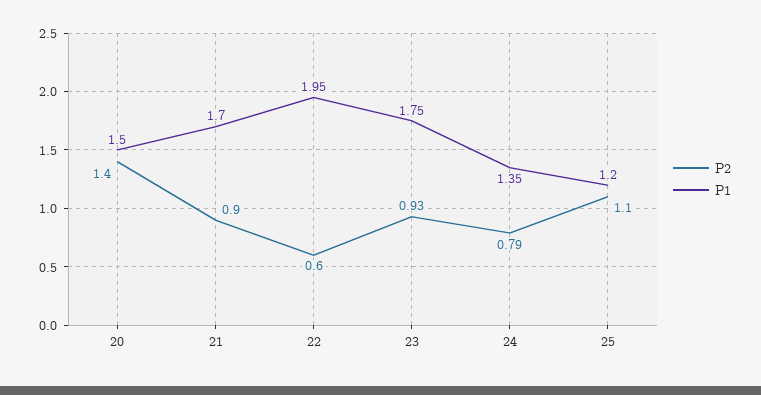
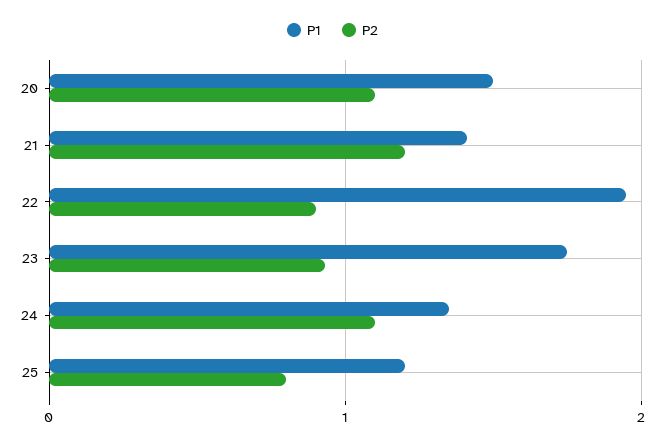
P2, 20: 1.4 -> 1.1
P2, 21: 0.9 -> 1.2
P1, 21: 1.7 -> 1.4
P2, 22: 0.6 -> 0.9
P2, 24: 0.79 -> 1.1
P2, 25: 1.1 -> 0.8

